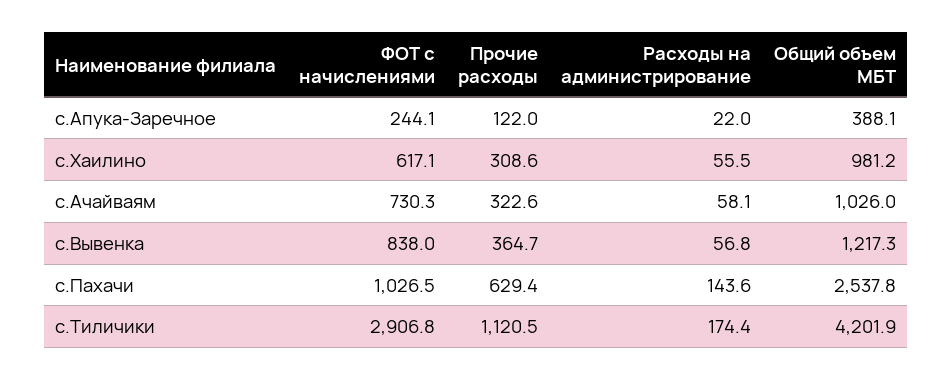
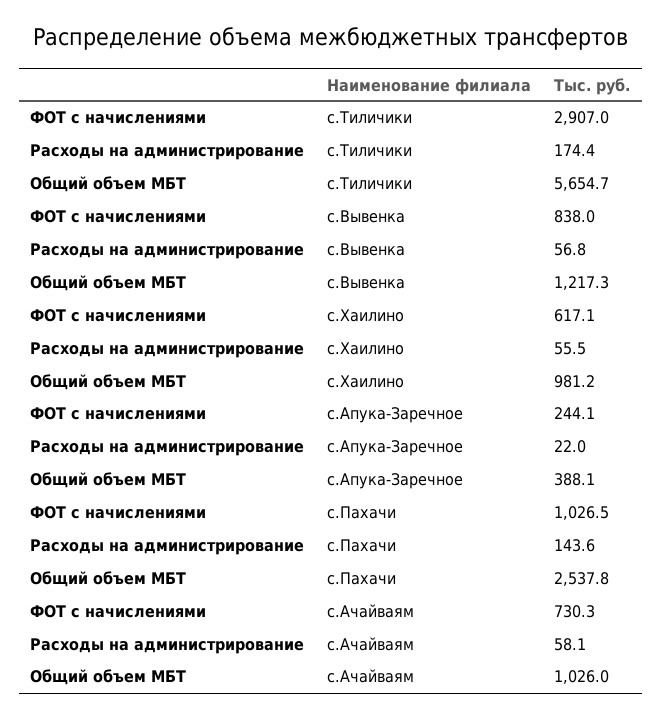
Прочие расходы, с.Апука-Заречное: 122 -> none
Прочие расходы, с.Хаилино: 308.6 -> none
Прочие расходы, с.Ачайваям: 322.6 -> none
Прочие расходы, с.Вывенка: 364.7 -> none
Прочие расходы, с.Пахачи: 629.4 -> none
ФОТ с начислениями, с.Тиличики: 2906.8 -> 2907
Прочие расходы, с.Тиличики: 1120.5 -> none
Общий объем МБТ, с.Тиличики: 4201.9 -> 5654.7

